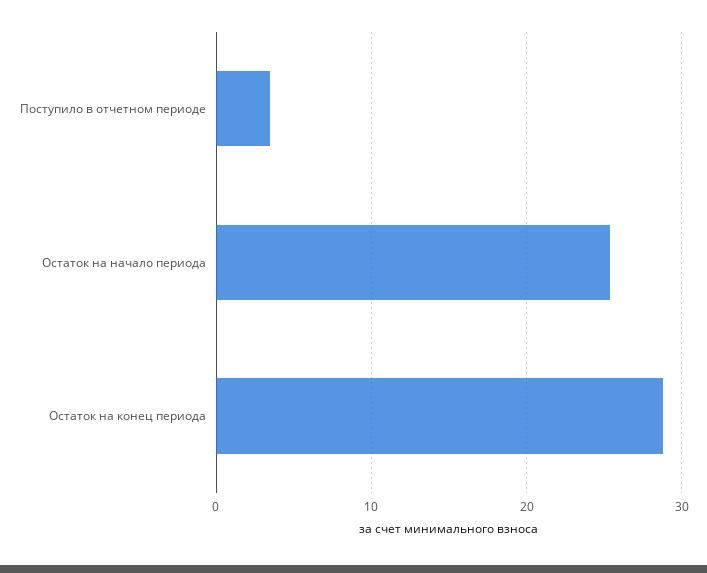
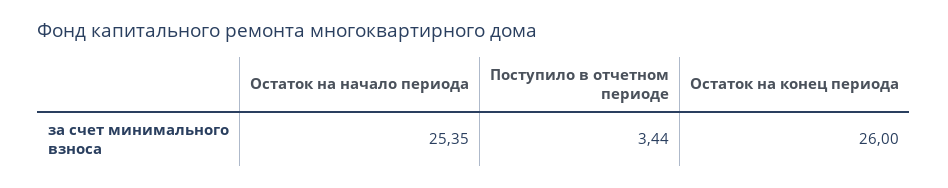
Остаток на конец периода: 29 -> 26

